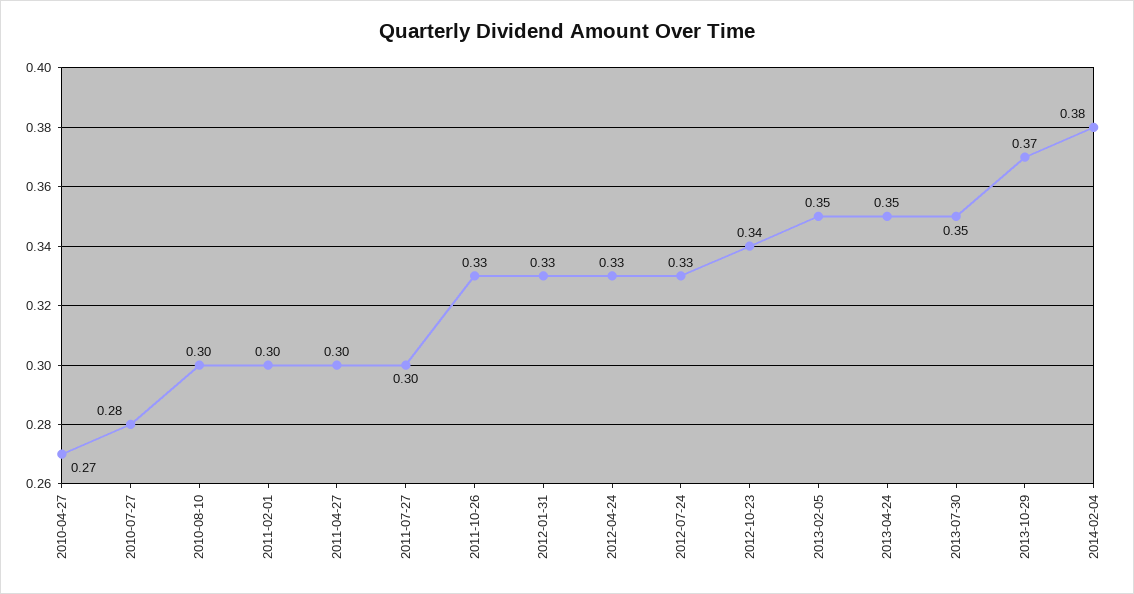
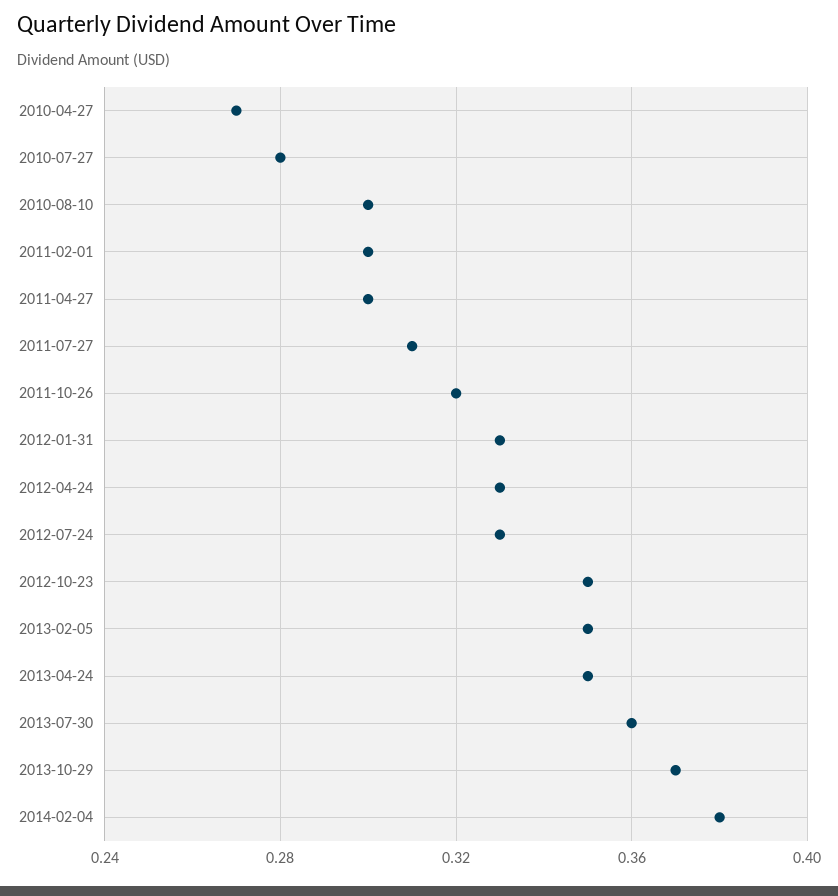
2011-07-27: 0.3 -> 0.31
2011-10-26: 0.33 -> 0.32
2012-10-23: 0.34 -> 0.35
2013-07-30: 0.35 -> 0.36

